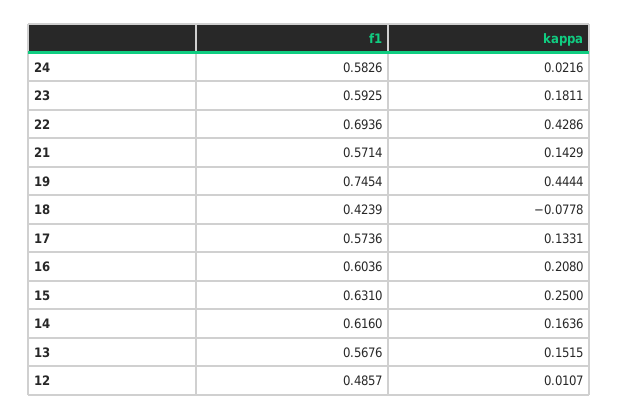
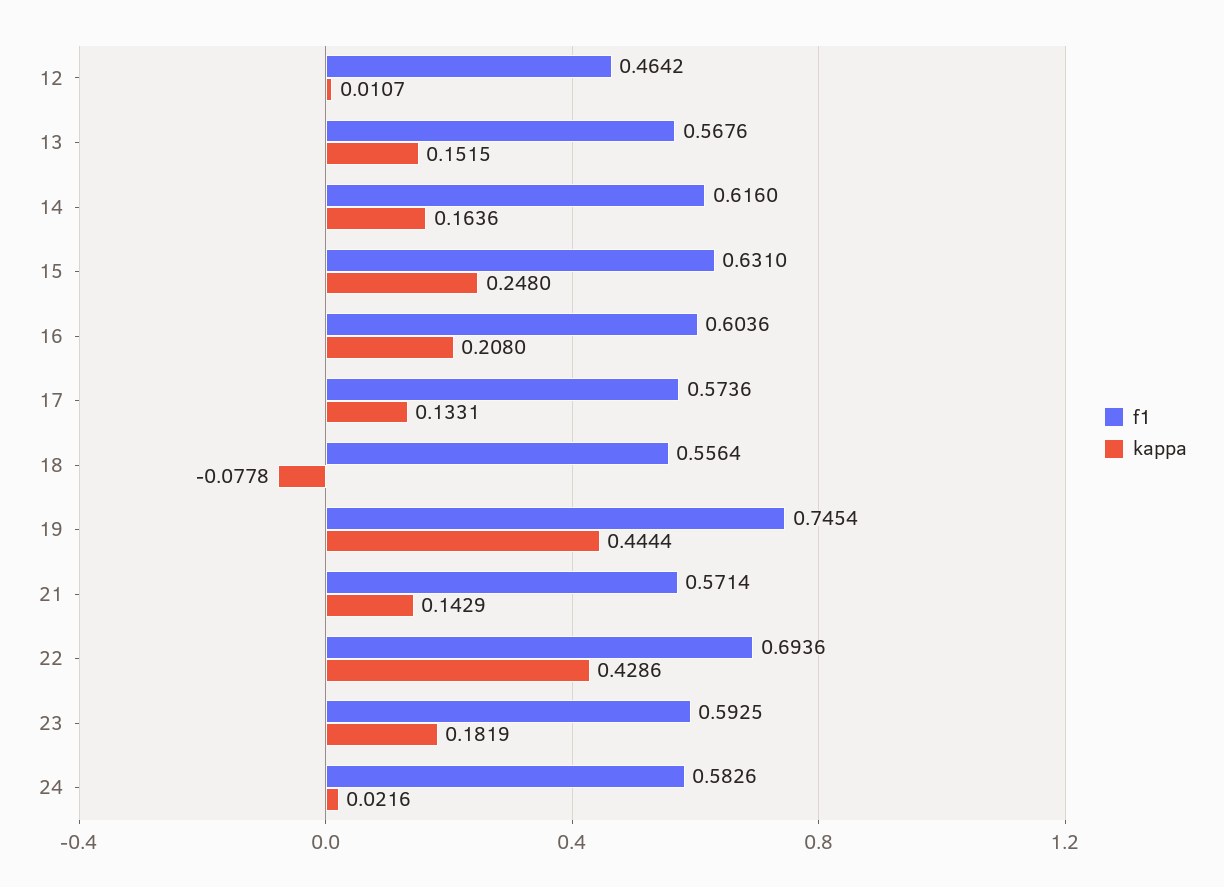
kappa, 23: 0.1811 -> 0.1819
f1, 18: 0.4239 -> 0.5564
kappa, 15: 0.25 -> 0.248
f1, 12: 0.4857 -> 0.4642

